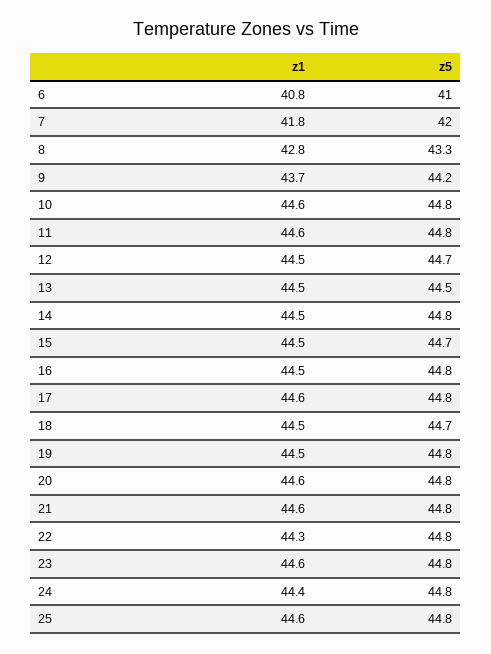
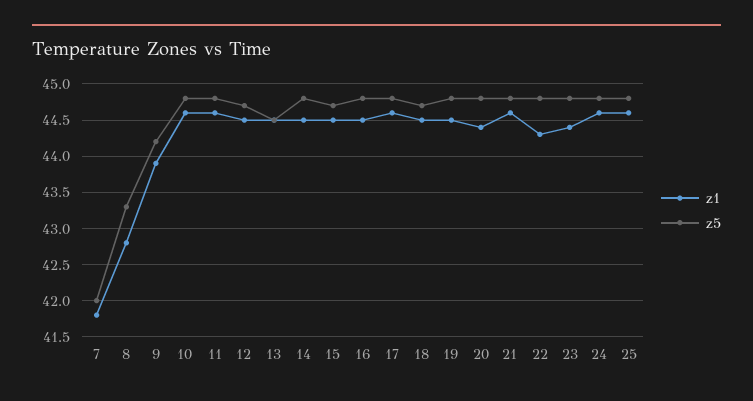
z1, 6: 40.8 -> none
z5, 6: 41 -> none
z1, 9: 43.7 -> 43.9
z1, 20: 44.6 -> 44.4
z1, 23: 44.6 -> 44.4
z1, 24: 44.4 -> 44.6

